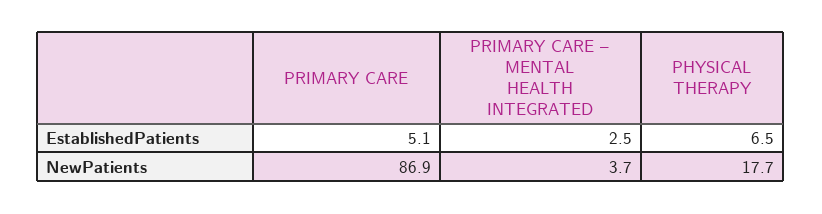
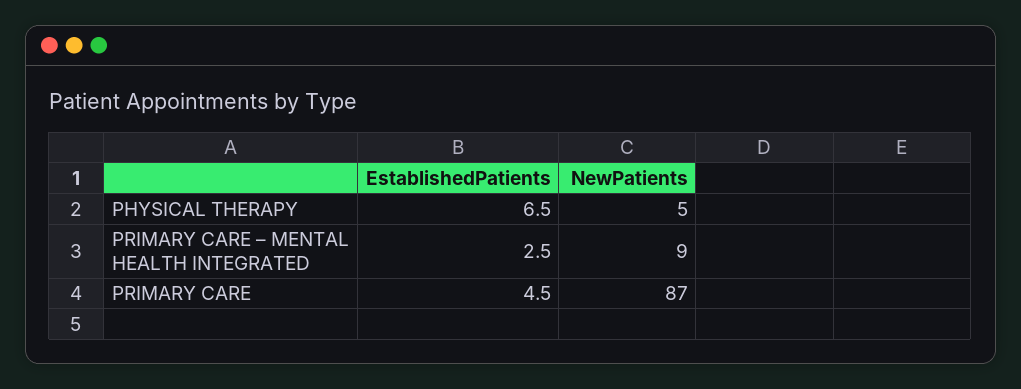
PRIMARY CARE, EstablishedPatients: 5.1 -> 4.5
PRIMARY CARE – MENTAL HEALTH INTEGRATED, NewPatients: 3.7 -> 9
PHYSICAL THERAPY, NewPatients: 17.7 -> 5

